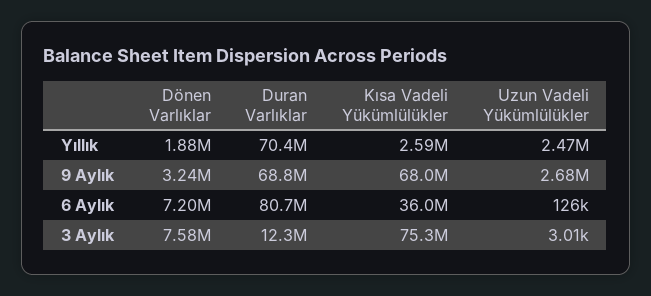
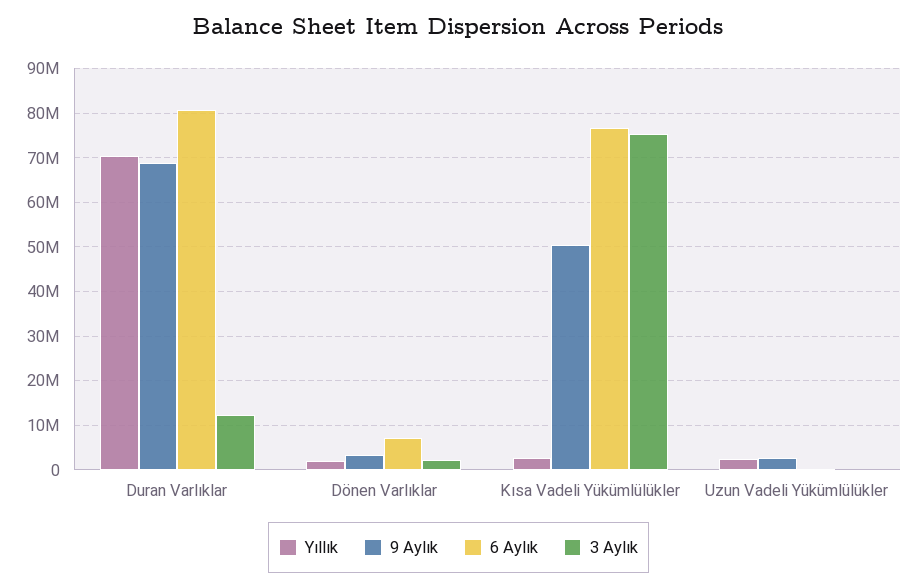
9 Aylık, Kısa Vadeli Yükümlülükler: 68000000 -> 50000000
6 Aylık, Kısa Vadeli Yükümlülükler: 36000000 -> 76000000
3 Aylık, Dönen Varlıklar: 7580000 -> 2000000

